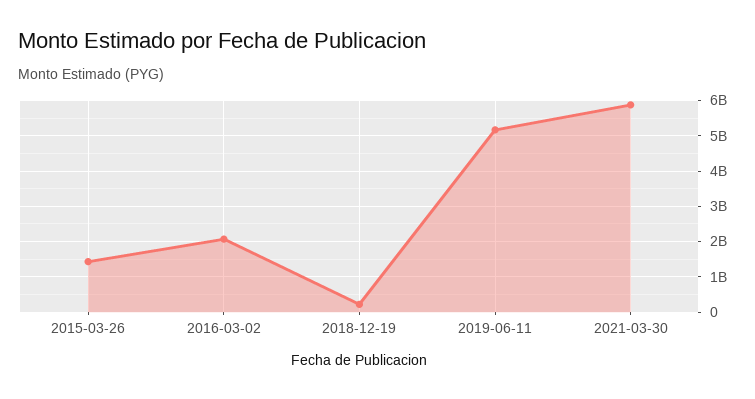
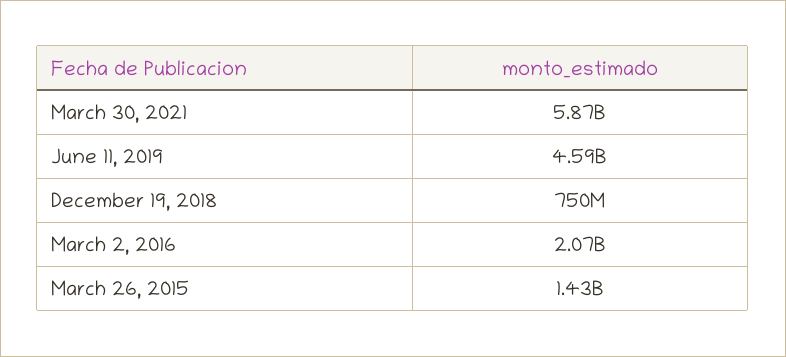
2018-12-19: 200000000 -> 750000000
2019-06-11: 5200000000 -> 4590000000

